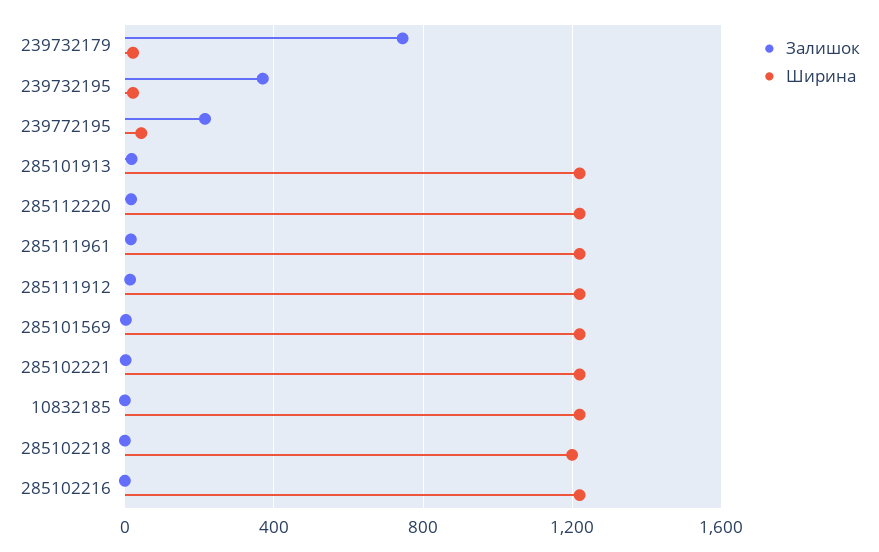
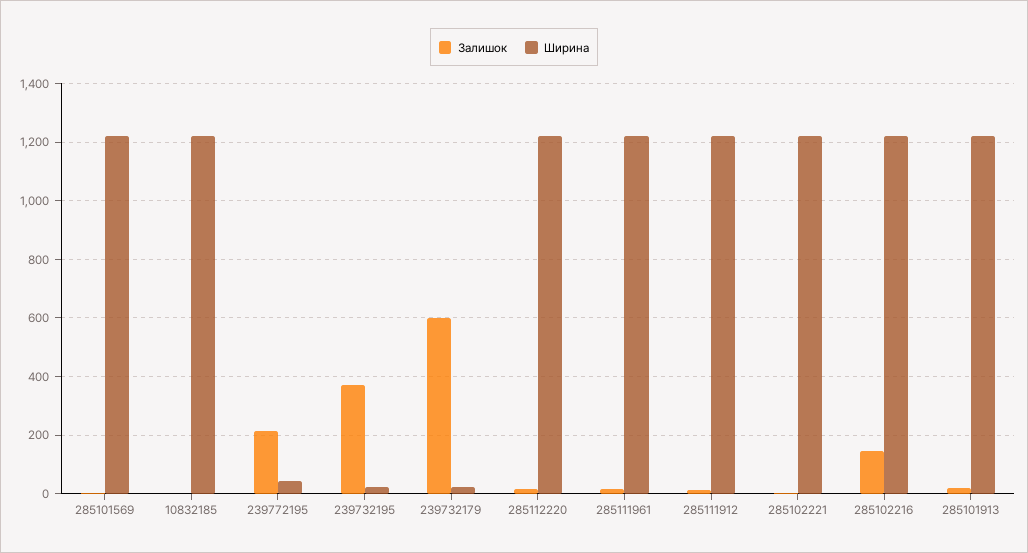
Залишок, 239732179: 750 -> 600
Залишок, 285102218: 0 -> none
Ширина, 285102218: 1200 -> none
Залишок, 285102216: 0 -> 150

